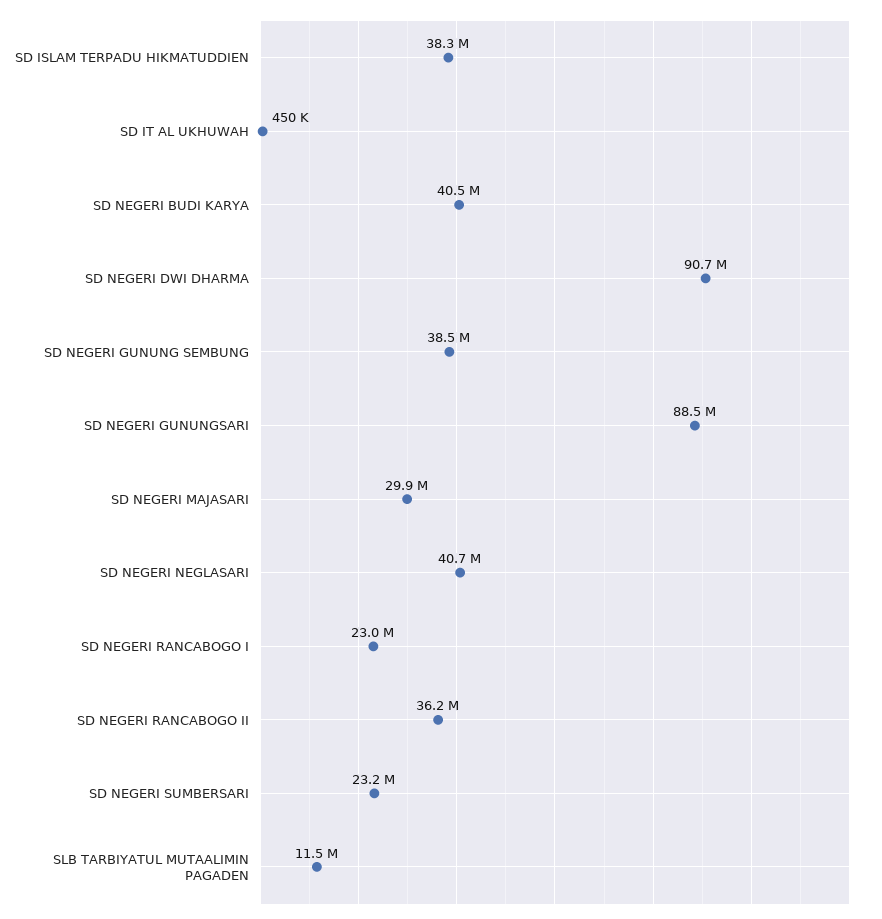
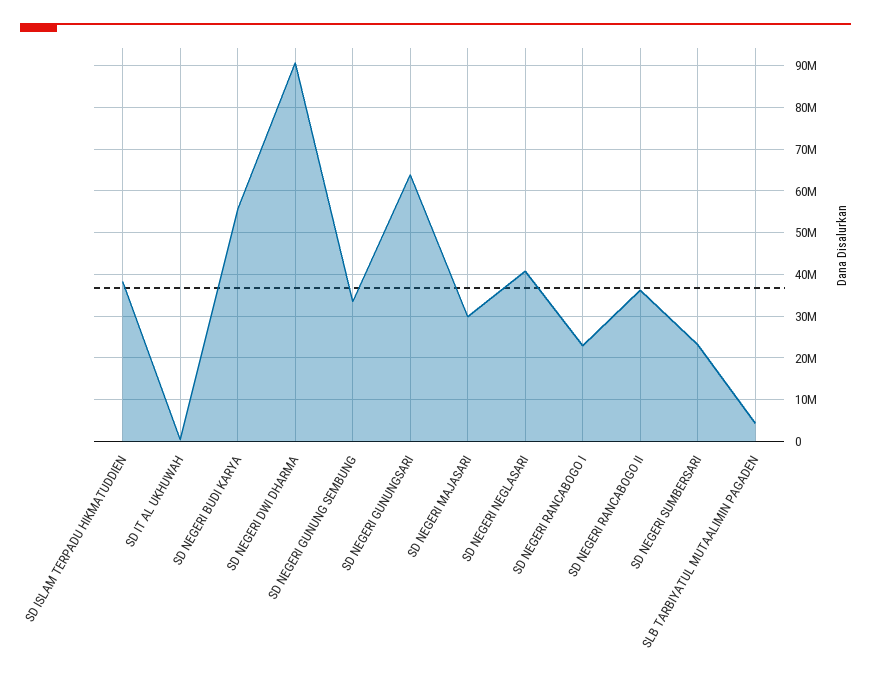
SD NEGERI BUDI KARYA: 40500000 -> 56000000
SD NEGERI GUNUNG SEMBUNG: 38500000 -> 34000000
SD NEGERI GUNUNGSARI: 88500000 -> 64000000
SLB TARBIYATUL MUTAALIMIN PAGADEN: 11500000 -> 4000000

